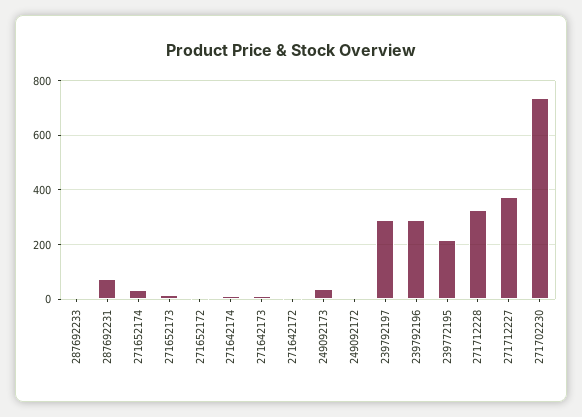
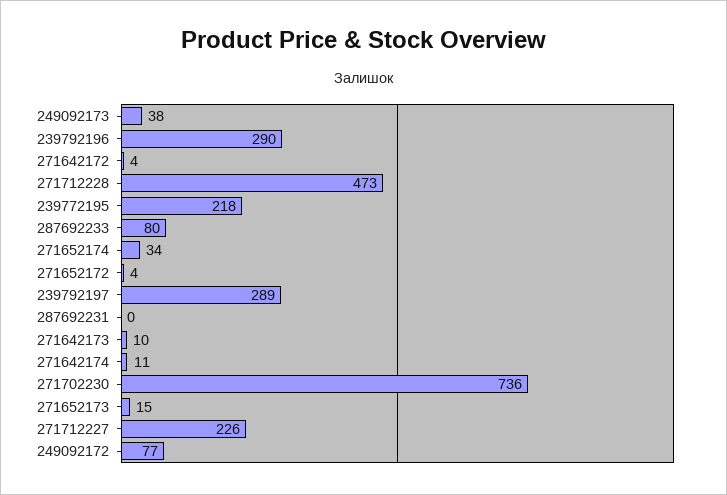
287692233: 0 -> 80
287692231: 75 -> 0
249092172: 0 -> 77
271712228: 325 -> 473
271712227: 375 -> 226

